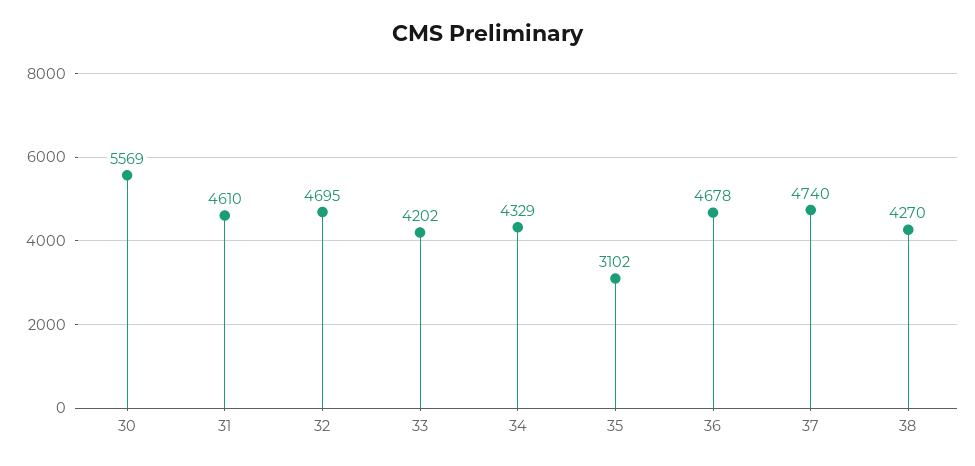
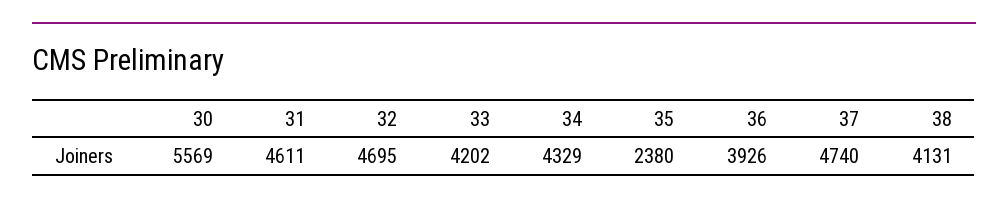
31: 4610 -> 4611
35: 3102 -> 2380
36: 4678 -> 3926
38: 4270 -> 4131

